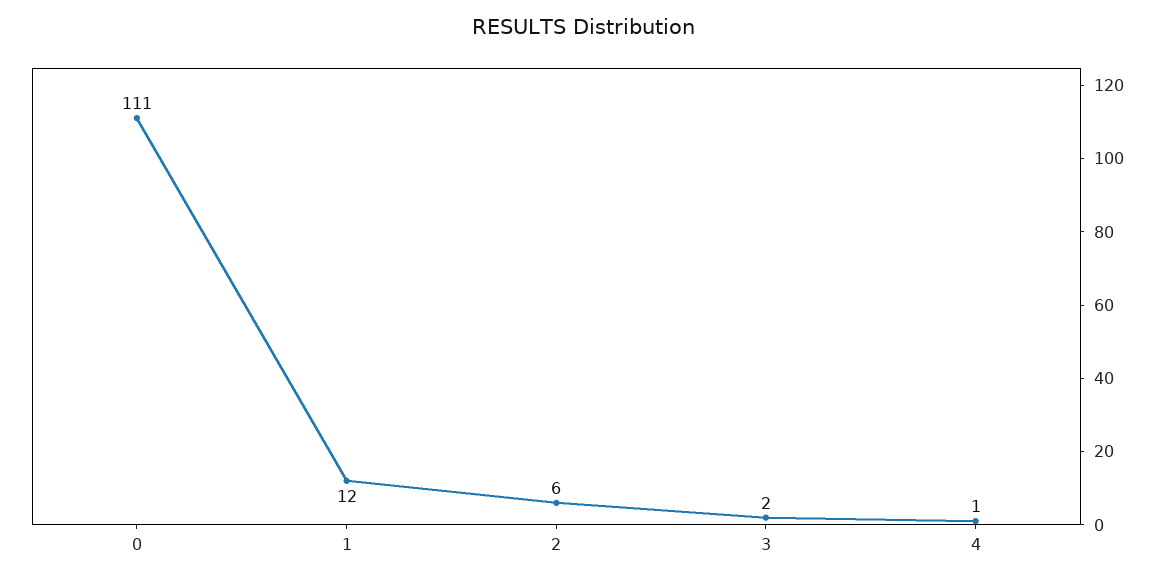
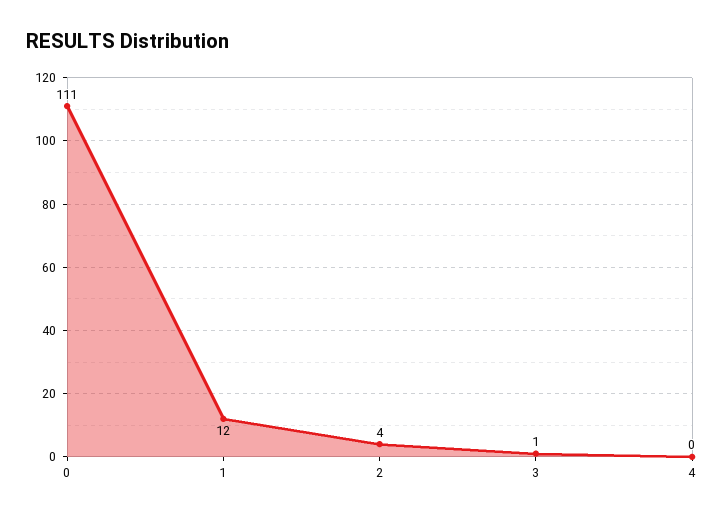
2: 6 -> 4
3: 2 -> 1
4: 1 -> 0

